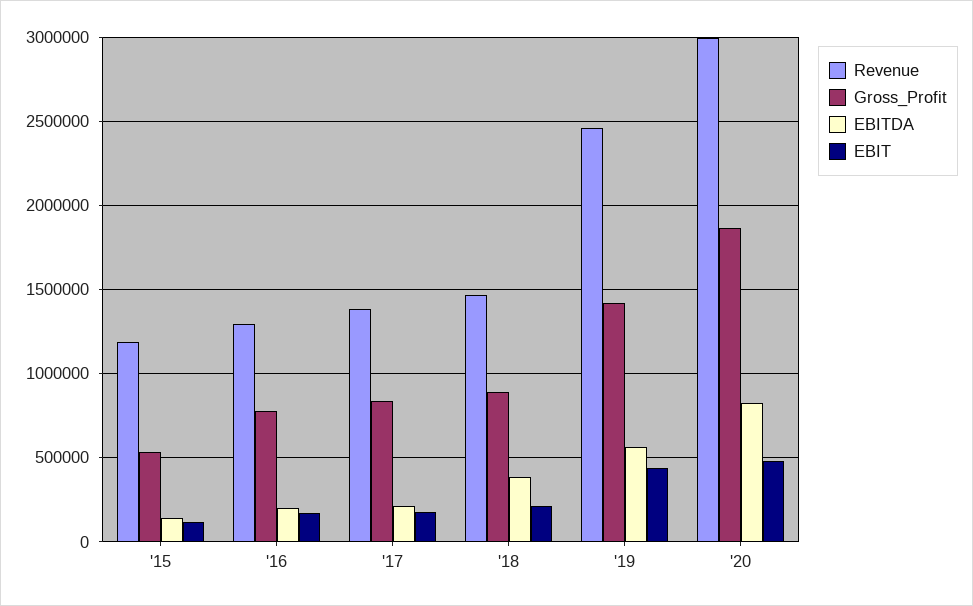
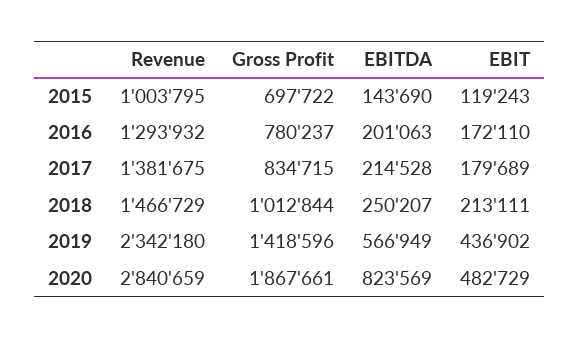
Revenue, '15: 1200000 -> 1003795
Gross_Profit, '15: 550000 -> 697722
Gross_Profit, '18: 900000 -> 1012844
EBITDA, '18: 400000 -> 250207
Revenue, '19: 2450000 -> 2342180
Revenue, '20: 3000000 -> 2840659

